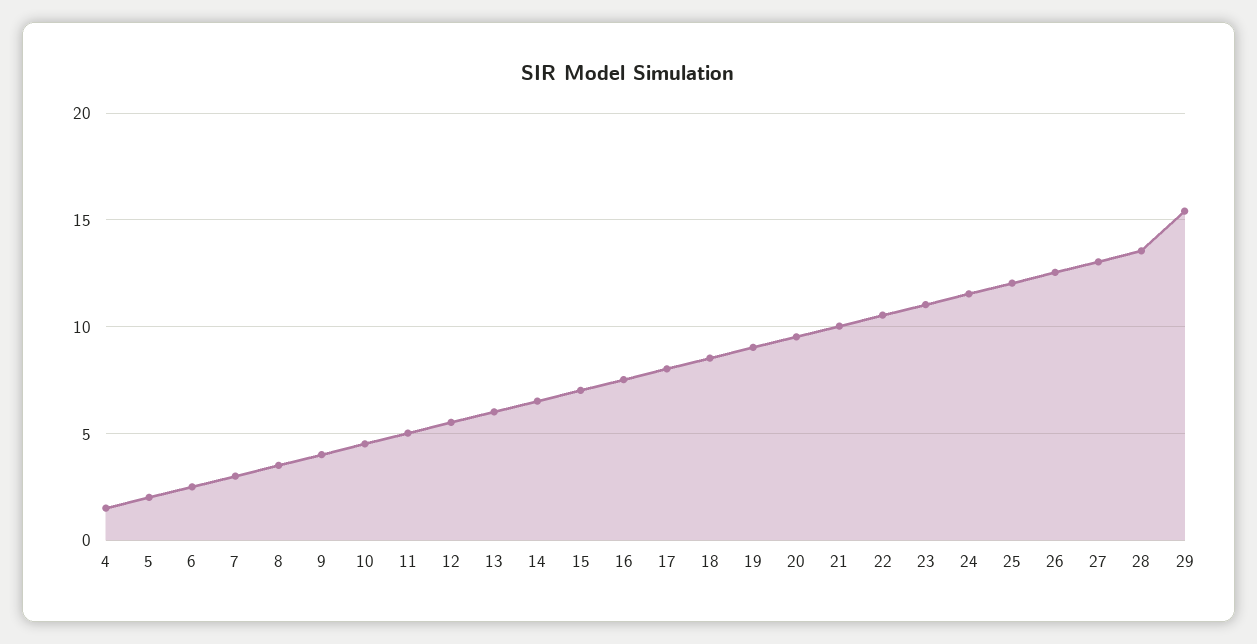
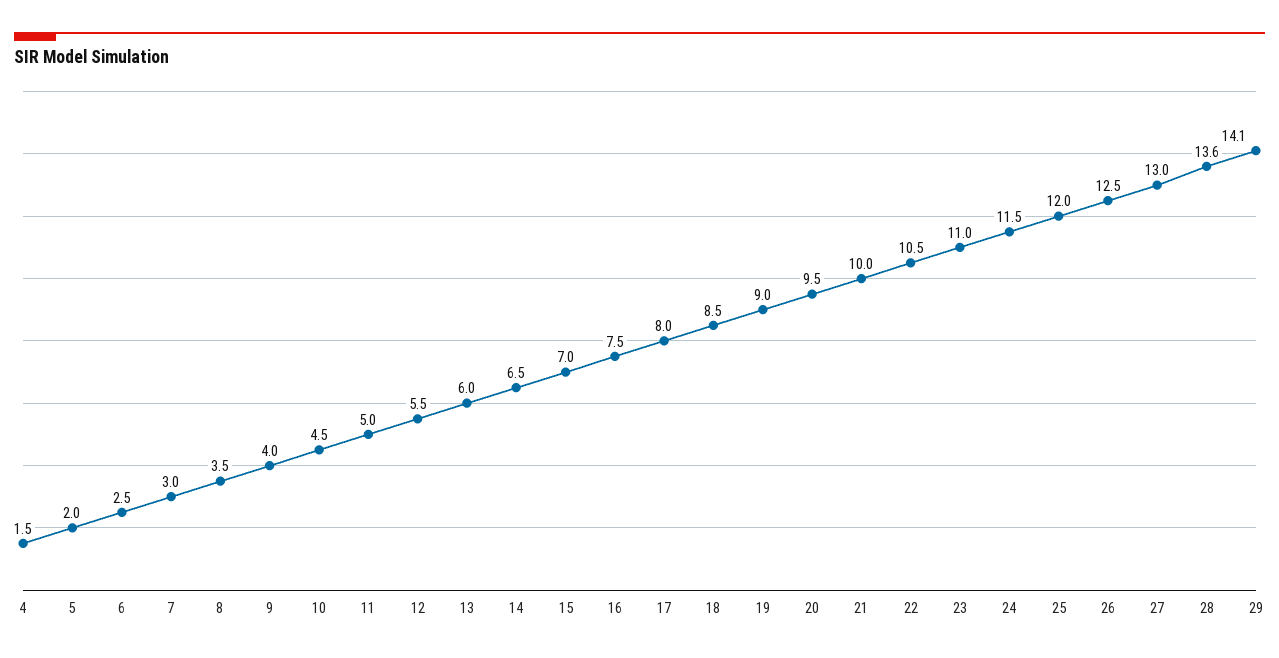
29: 15.5 -> 14.1

